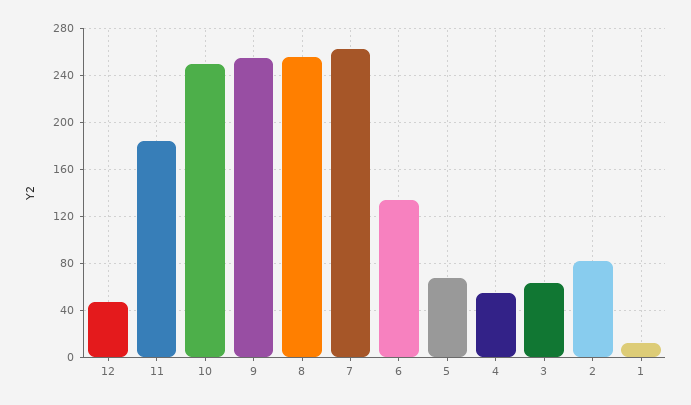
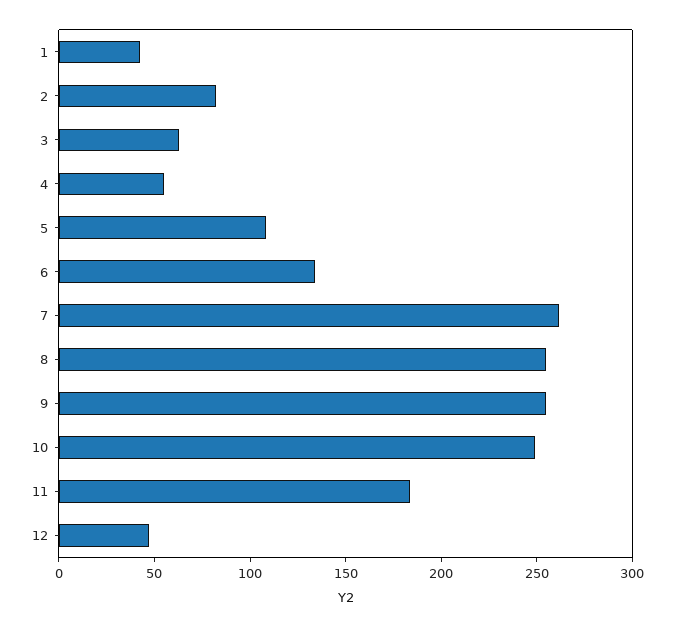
5: 70 -> 110
1: 10 -> 40

